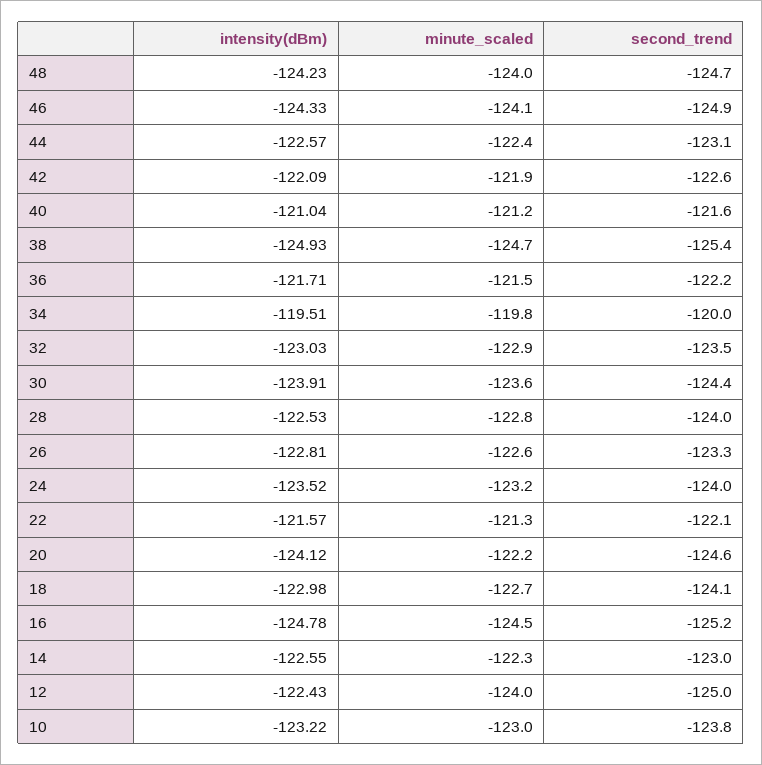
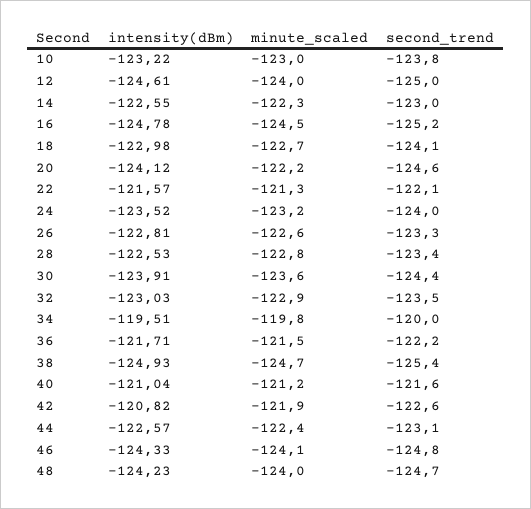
second_trend, 46: -124.9 -> -124.8
intensity(dBm), 42: -122.09 -> -120.82
second_trend, 28: -124 -> -123.4
intensity(dBm), 12: -122.43 -> -124.61

